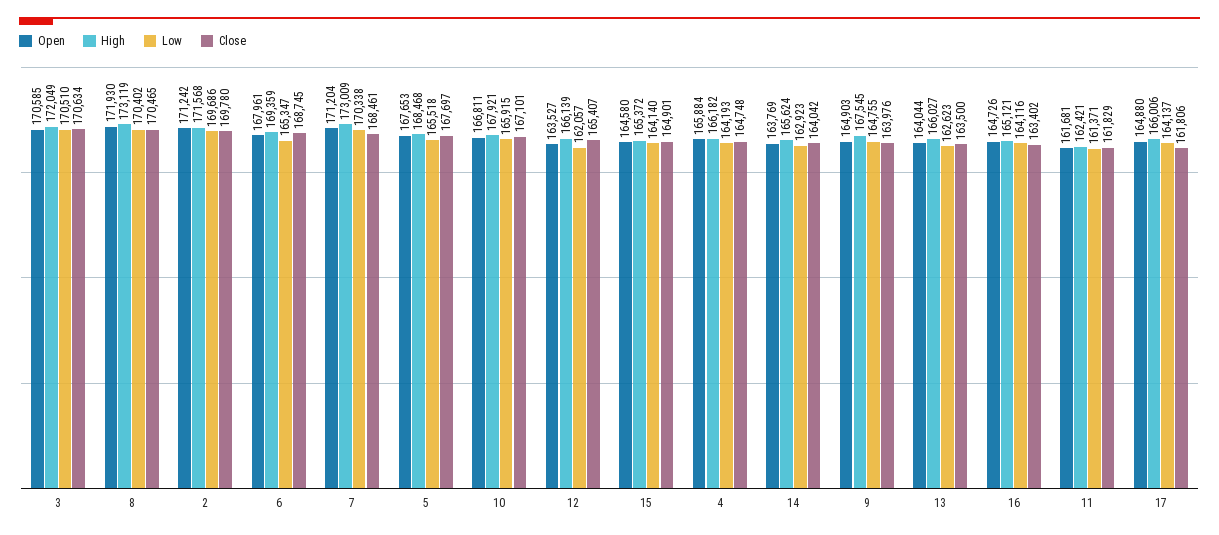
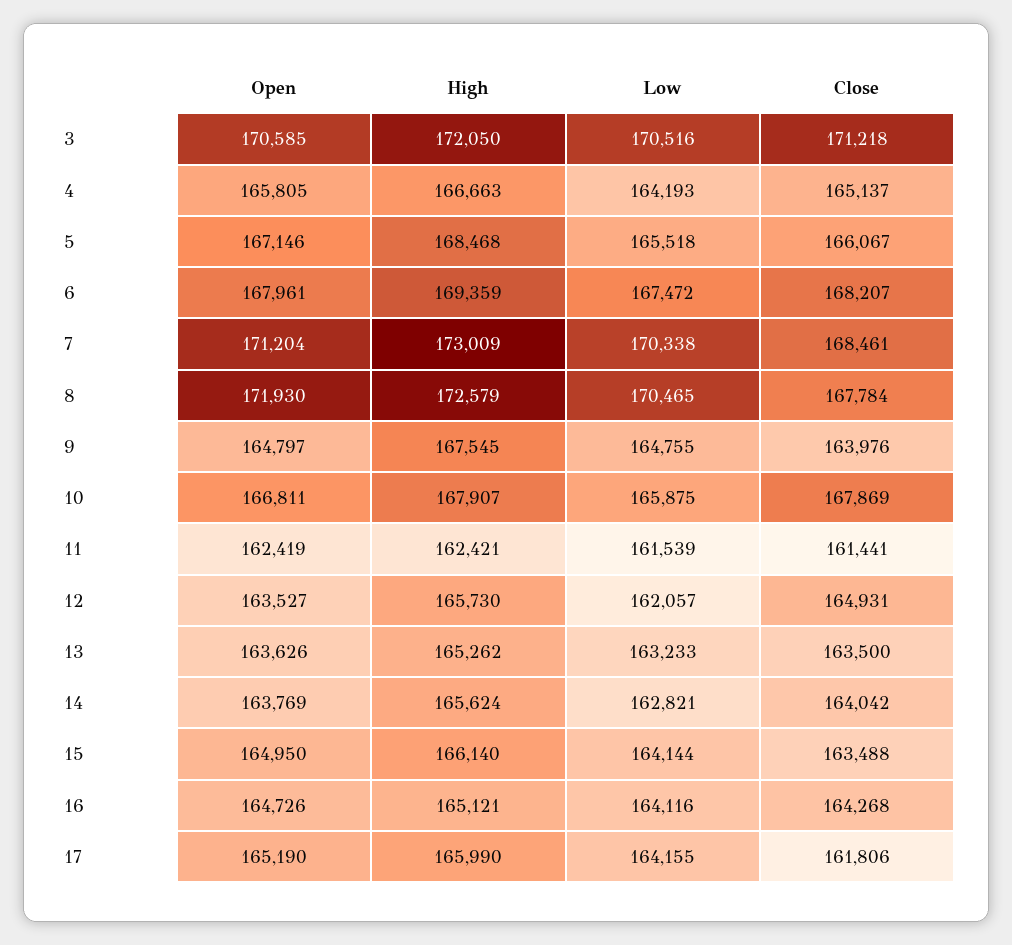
High, 3: 172049 -> 172050
Low, 3: 170510 -> 170516
Close, 3: 170634 -> 171218
High, 8: 173119 -> 172579
Low, 8: 170402 -> 170465
Close, 8: 170465 -> 167784
Open, 2: 171242 -> none
High, 2: 171568 -> none
Low, 2: 169686 -> none
Close, 2: 169780 -> none
Low, 6: 165347 -> 167472
Close, 6: 168745 -> 168207
Open, 5: 167653 -> 167146
Close, 5: 167697 -> 166067
High, 10: 167921 -> 167907
Low, 10: 165915 -> 165875
Close, 10: 167101 -> 167869
High, 12: 166139 -> 165730
Close, 12: 165407 -> 164931
Open, 15: 164580 -> 164950
High, 15: 165372 -> 166140
Low, 15: 164140 -> 164144
Close, 15: 164901 -> 163488
Open, 4: 165884 -> 165805
High, 4: 166182 -> 166663
Close, 4: 164748 -> 165137
Low, 14: 162923 -> 162821
Open, 9: 164903 -> 164797
Open, 13: 164044 -> 163626
High, 13: 166027 -> 165262
Low, 13: 162623 -> 163233
Close, 16: 163402 -> 164268
Open, 11: 161681 -> 162419
Low, 11: 161371 -> 161539
Close, 11: 161829 -> 161441
Open, 17: 164880 -> 165190
High, 17: 166006 -> 165990
Low, 17: 164137 -> 164155

